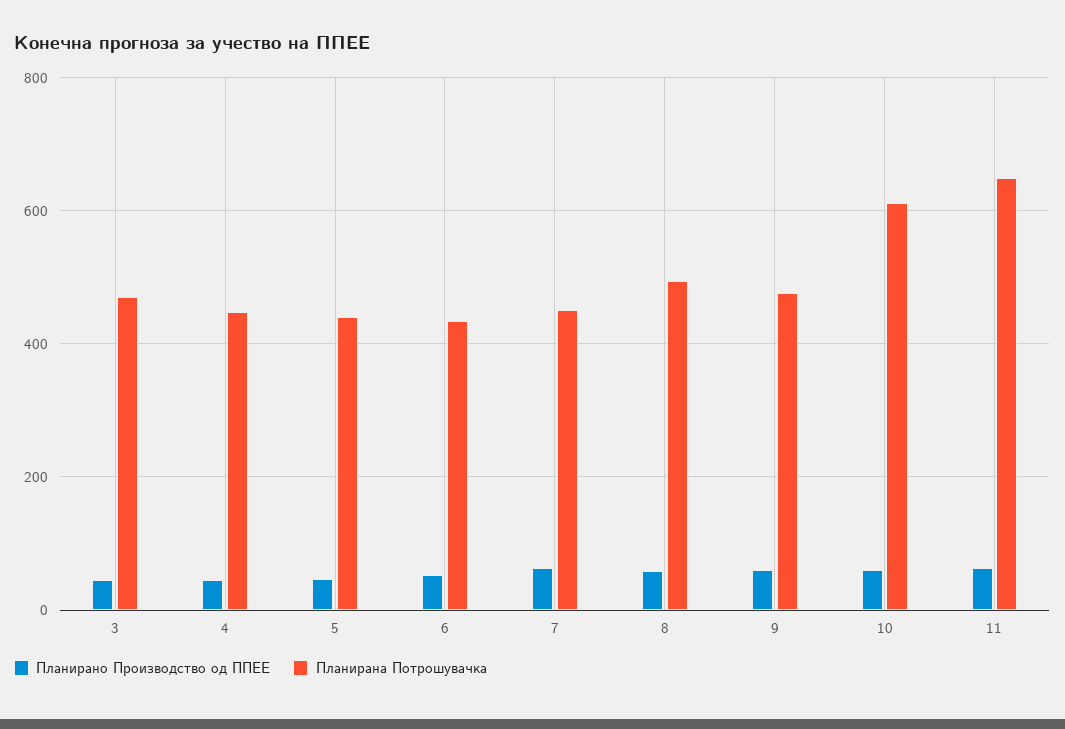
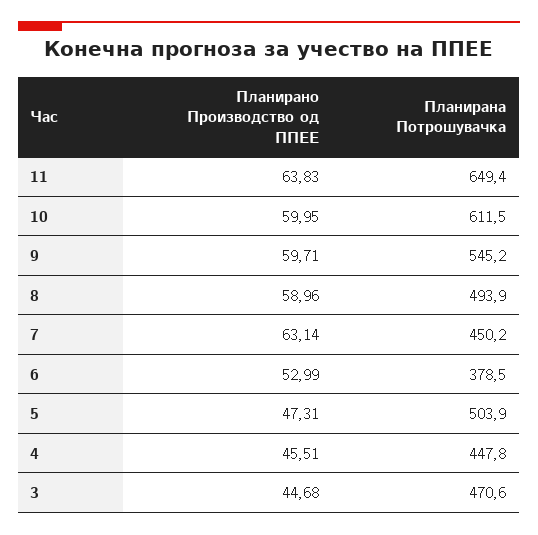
Планирана Потрошувачка, 5: 440 -> 503.9
Планирана Потрошувачка, 6: 440 -> 378.5
Планирана Потрошувачка, 9: 480 -> 545.2

